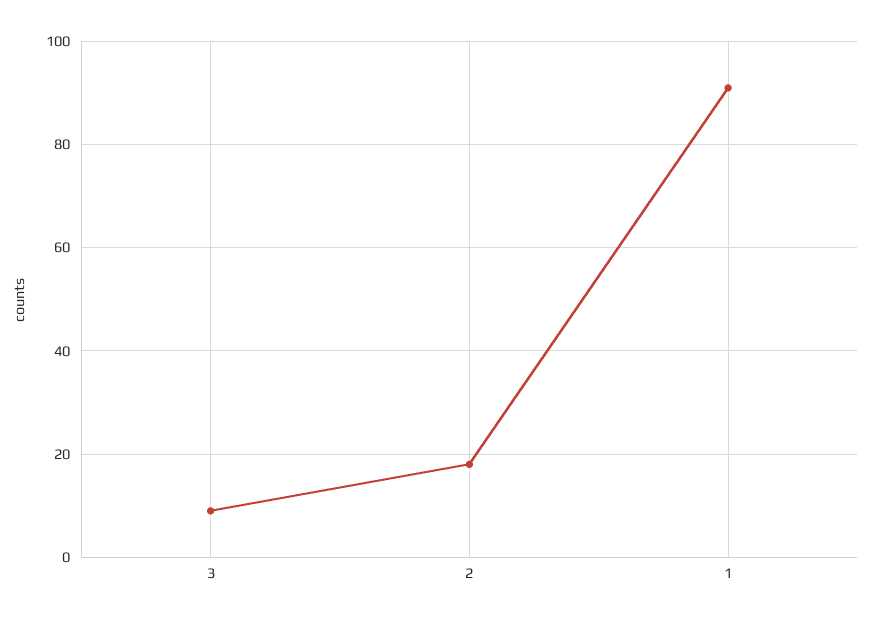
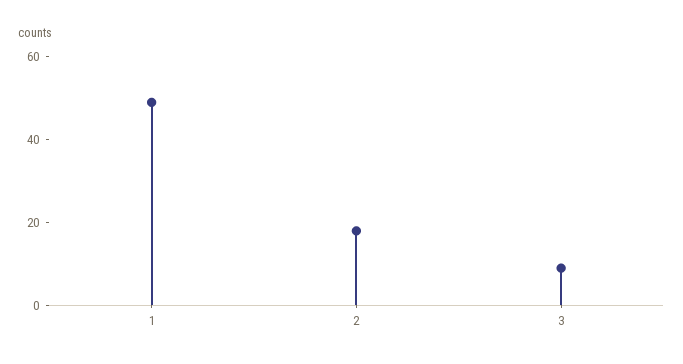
1: 90 -> 50

